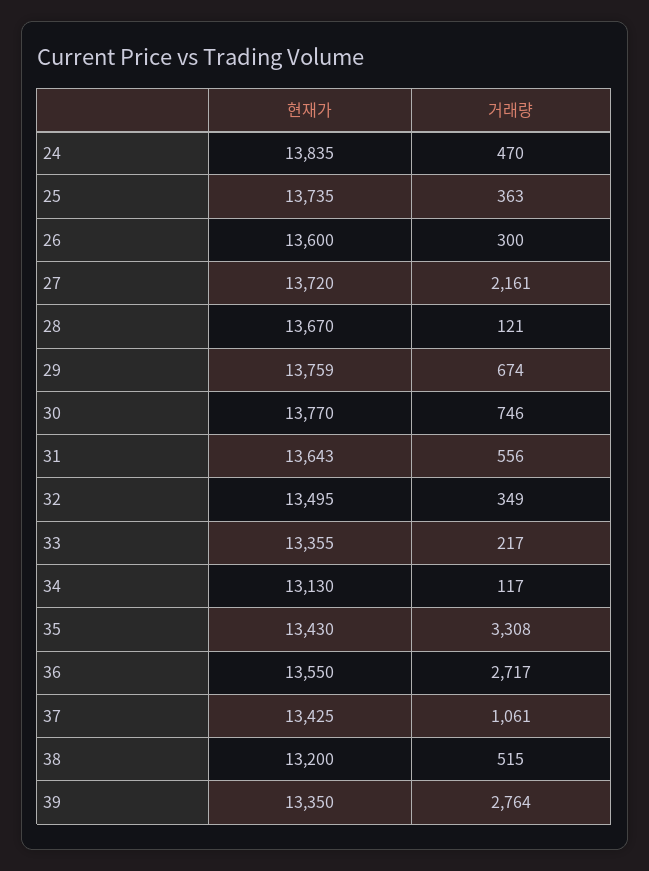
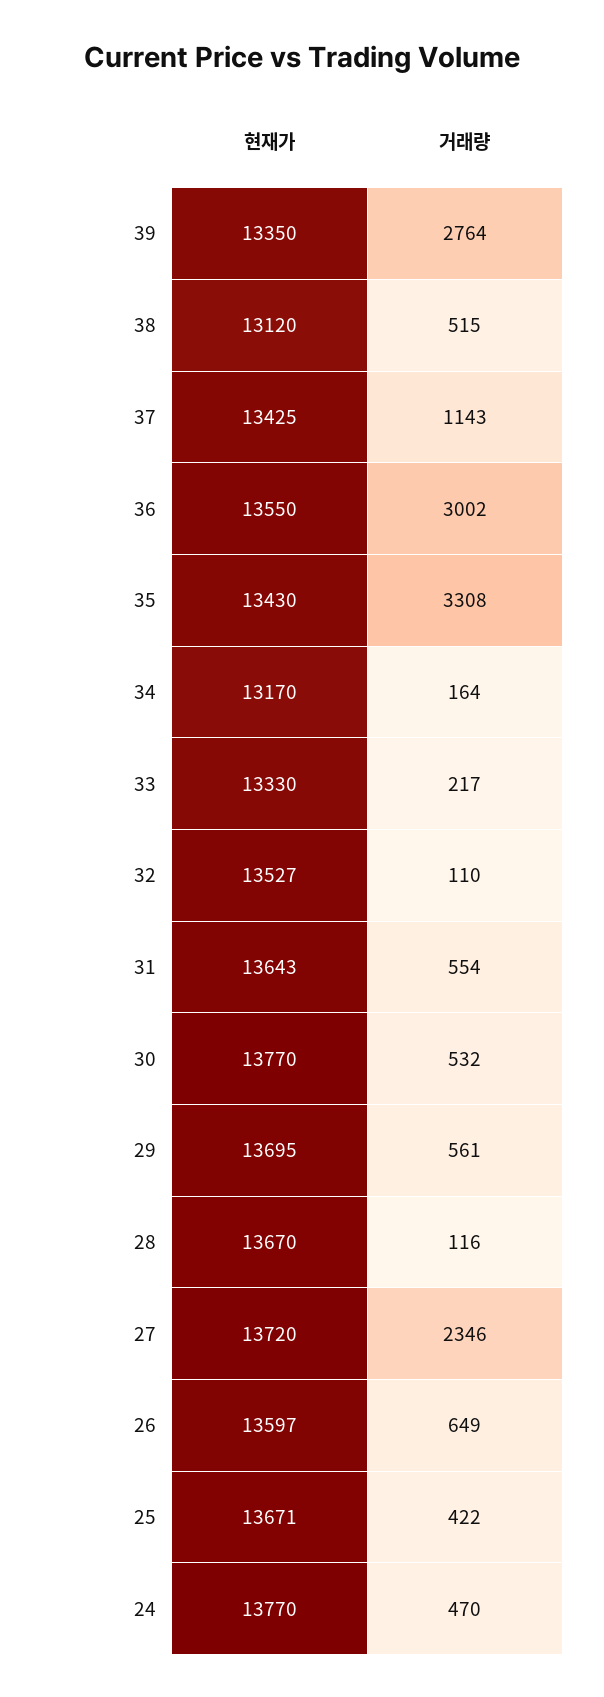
현재가, 24: 13835 -> 13770
현재가, 25: 13735 -> 13671
거래량, 25: 363 -> 422
현재가, 26: 13600 -> 13597
거래량, 26: 300 -> 649
거래량, 27: 2161 -> 2346
거래량, 28: 121 -> 116
현재가, 29: 13759 -> 13695
거래량, 29: 674 -> 561
거래량, 30: 746 -> 532
거래량, 31: 556 -> 554
현재가, 32: 13495 -> 13527
거래량, 32: 349 -> 110
현재가, 33: 13355 -> 13330
현재가, 34: 13130 -> 13170
거래량, 34: 117 -> 164
거래량, 36: 2717 -> 3002
거래량, 37: 1061 -> 1143
현재가, 38: 13200 -> 13120

